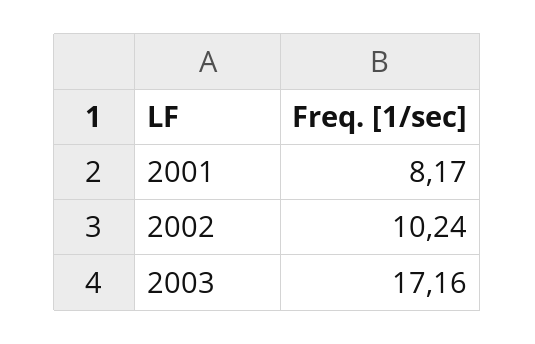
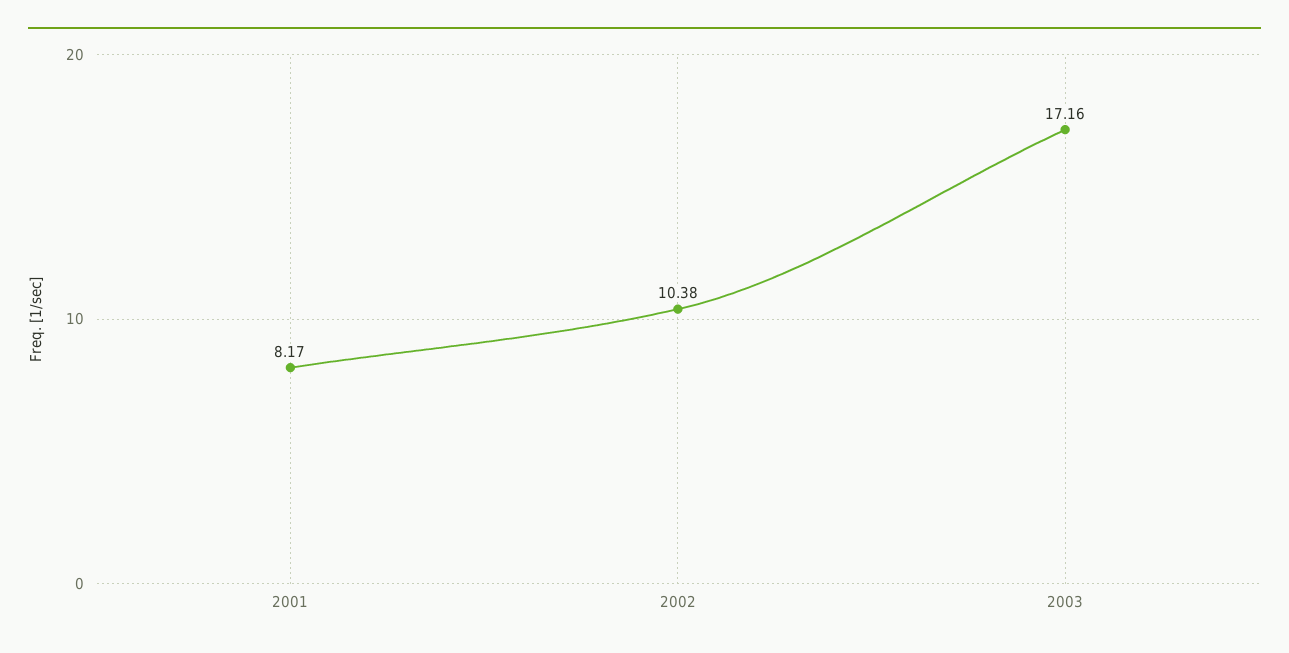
2002: 10.24 -> 10.38

